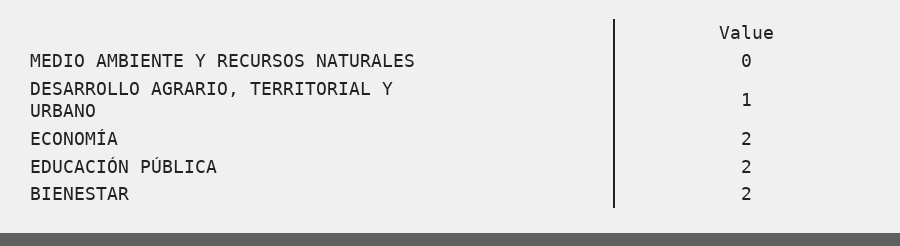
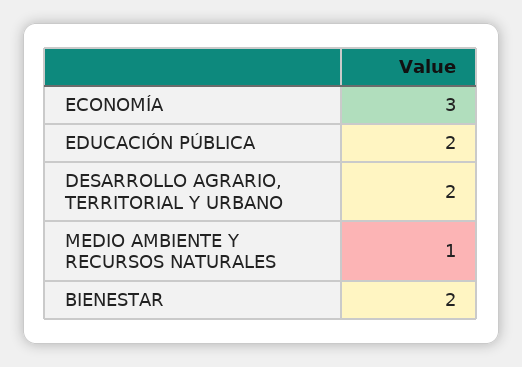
MEDIO AMBIENTE Y RECURSOS NATURALES: 0 -> 1
DESARROLLO AGRARIO, TERRITORIAL Y URBANO: 1 -> 2
ECONOMÍA: 2 -> 3

